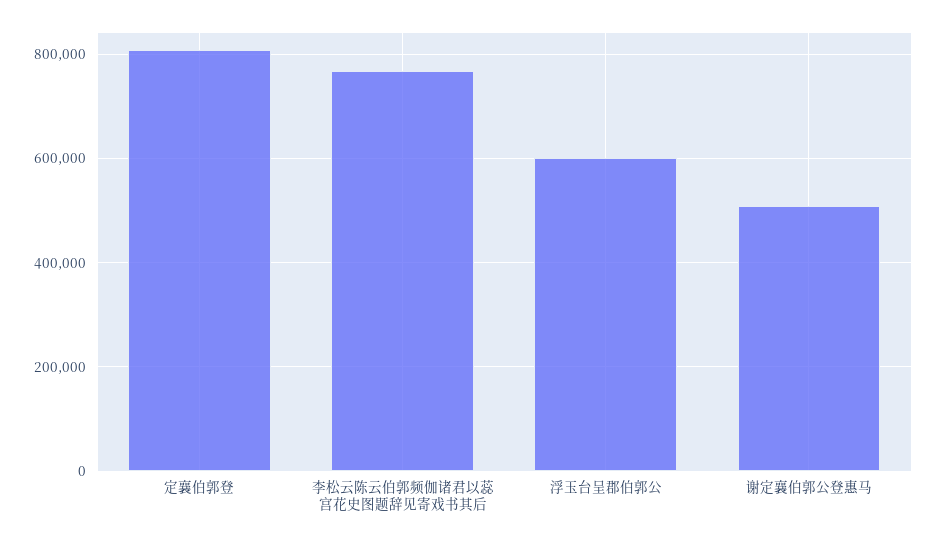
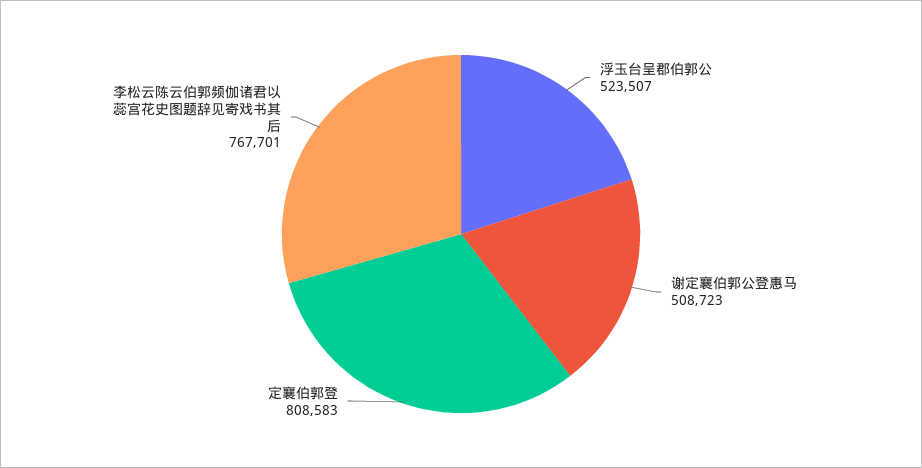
浮玉台呈郡伯郭公: 600000 -> 523507

